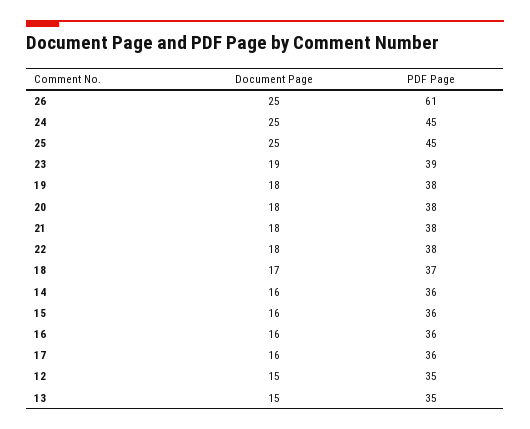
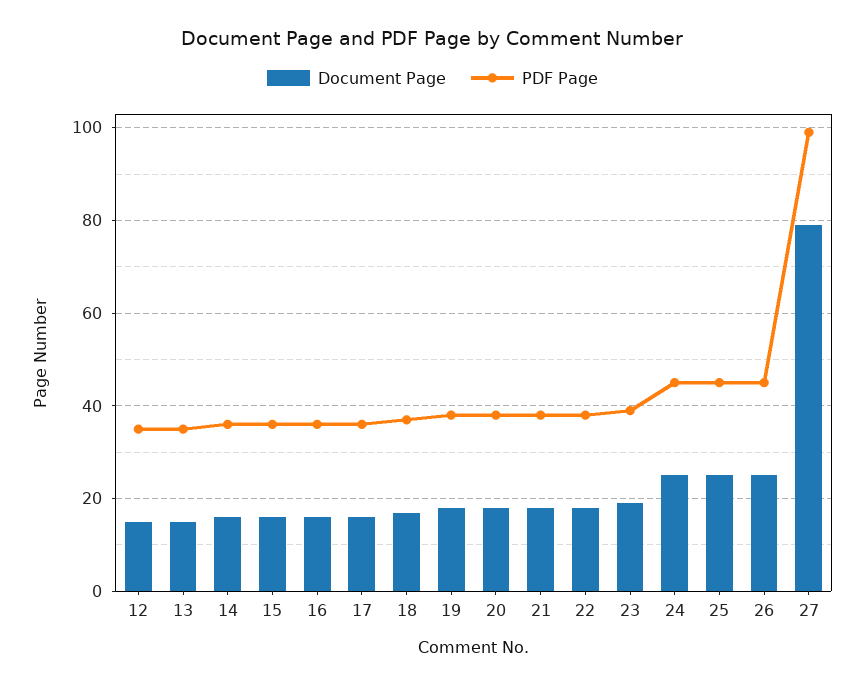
PDF Page, 26: 61 -> 45
Document Page, 27: none -> 80
PDF Page, 27: none -> 100

